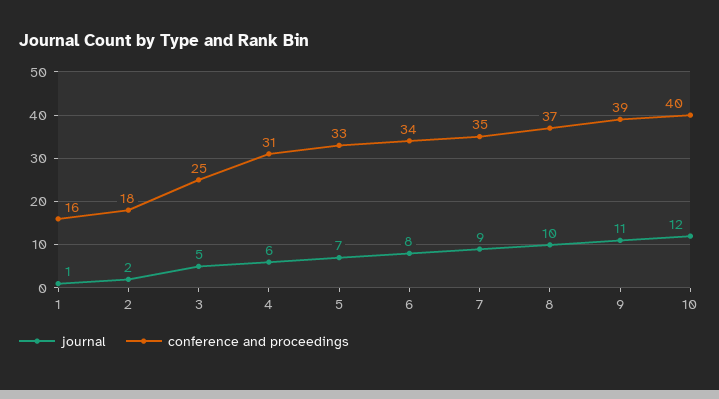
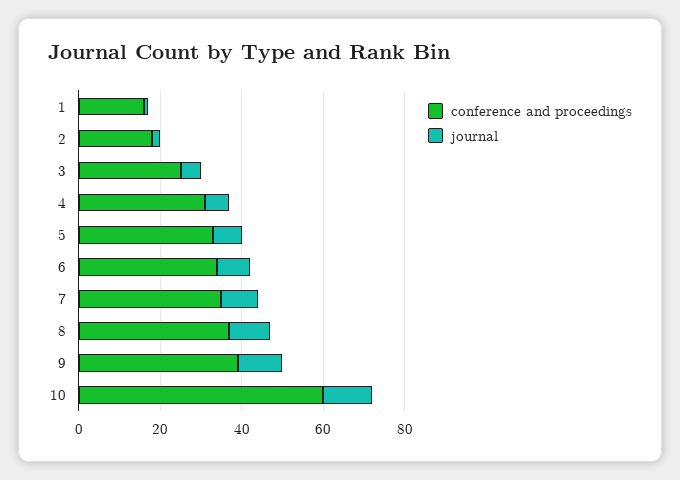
conference and proceedings, 10: 40 -> 60

